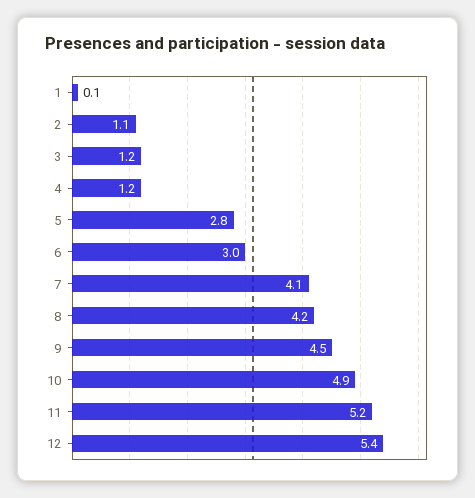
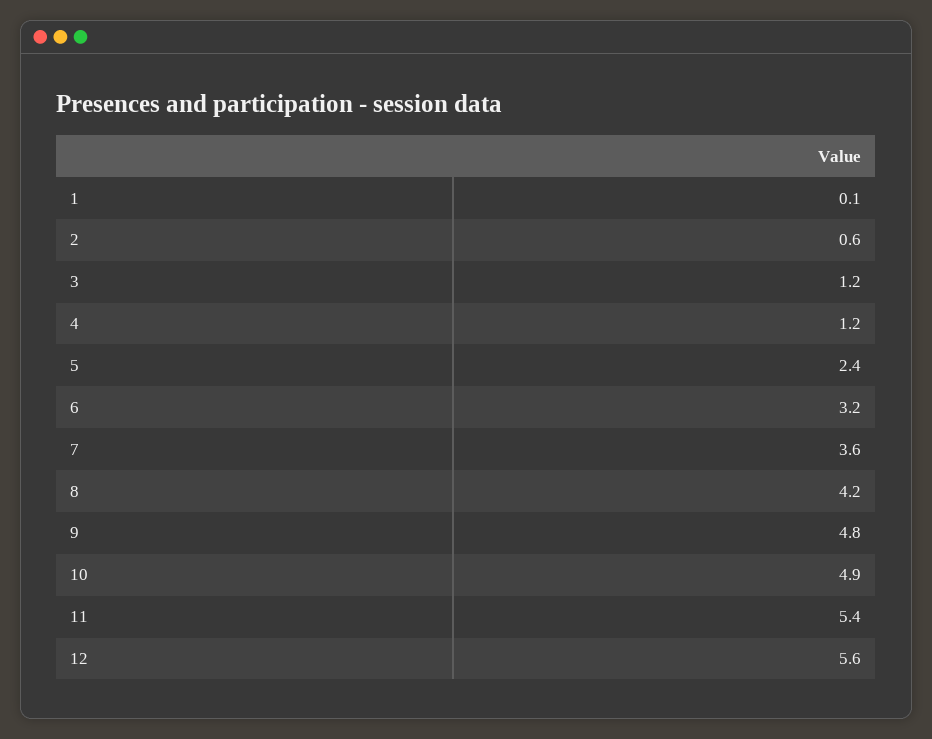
2: 1.1 -> 0.6
5: 2.8 -> 2.4
6: 3 -> 3.2
7: 4.1 -> 3.6
9: 4.5 -> 4.8
11: 5.2 -> 5.4
12: 5.4 -> 5.6

